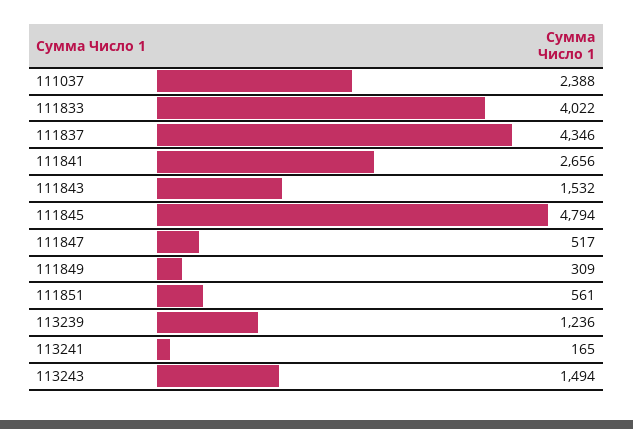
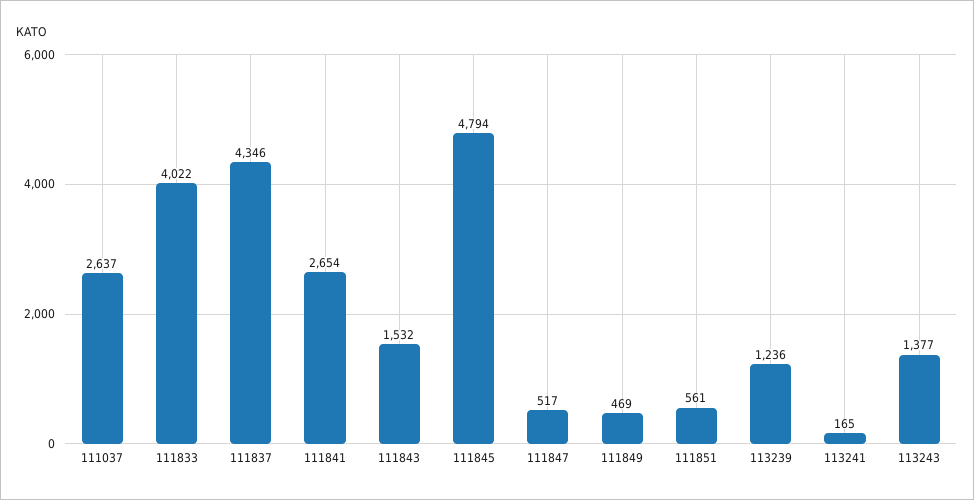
111037: 2388 -> 2637
111841: 2656 -> 2654
111849: 309 -> 469
113243: 1494 -> 1377

